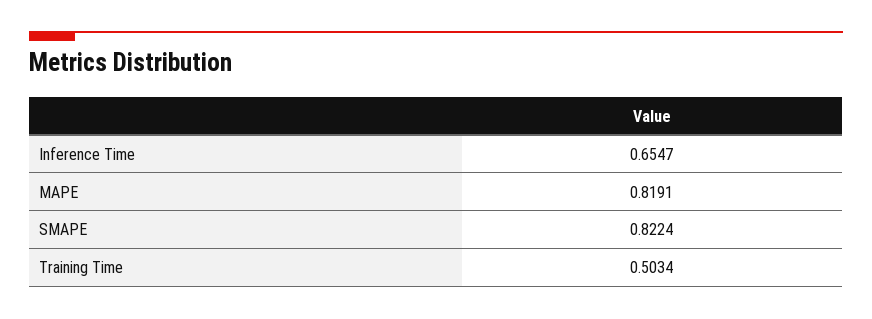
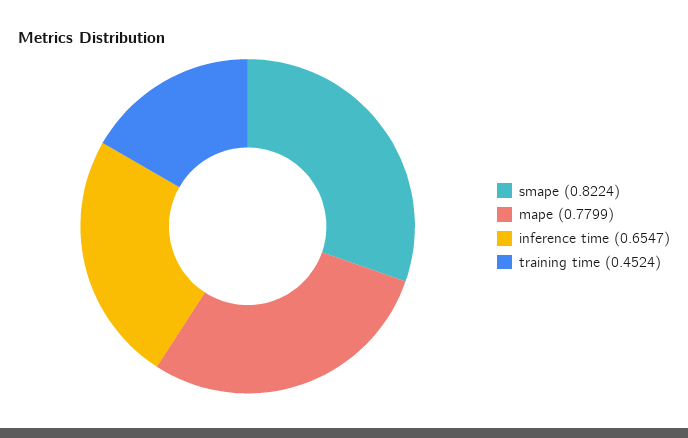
MAPE: 0.8191 -> 0.7799
Training Time: 0.5034 -> 0.4524

